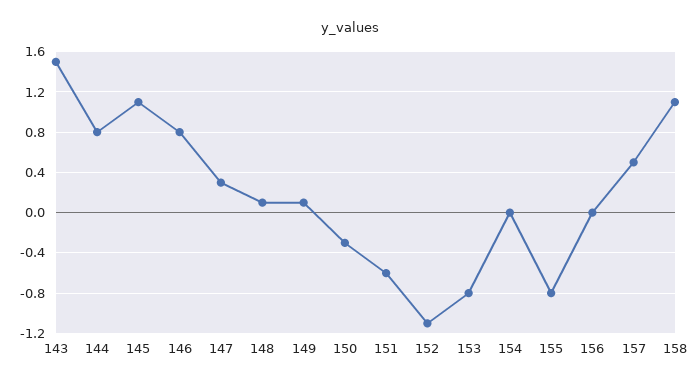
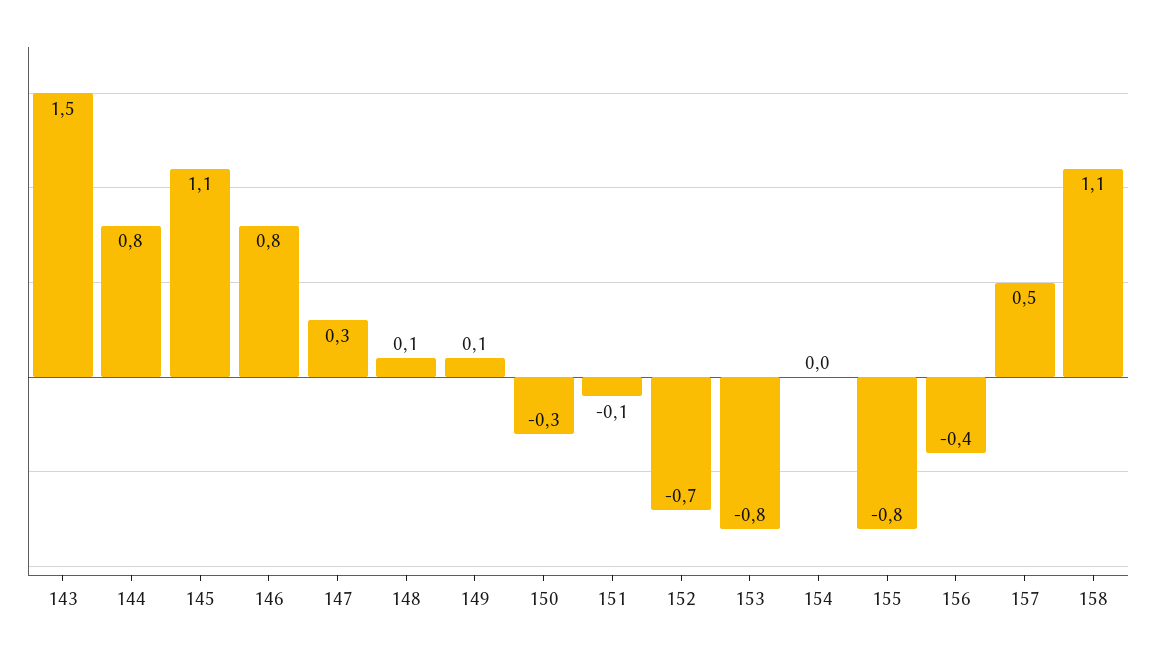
151: -0.6 -> -0.1
152: -1.1 -> -0.7
156: 0 -> -0.4

